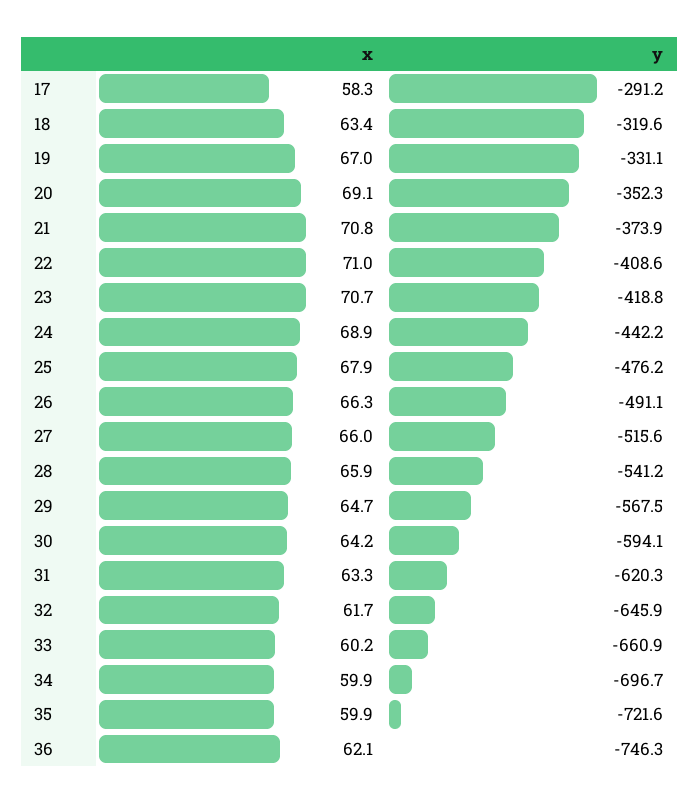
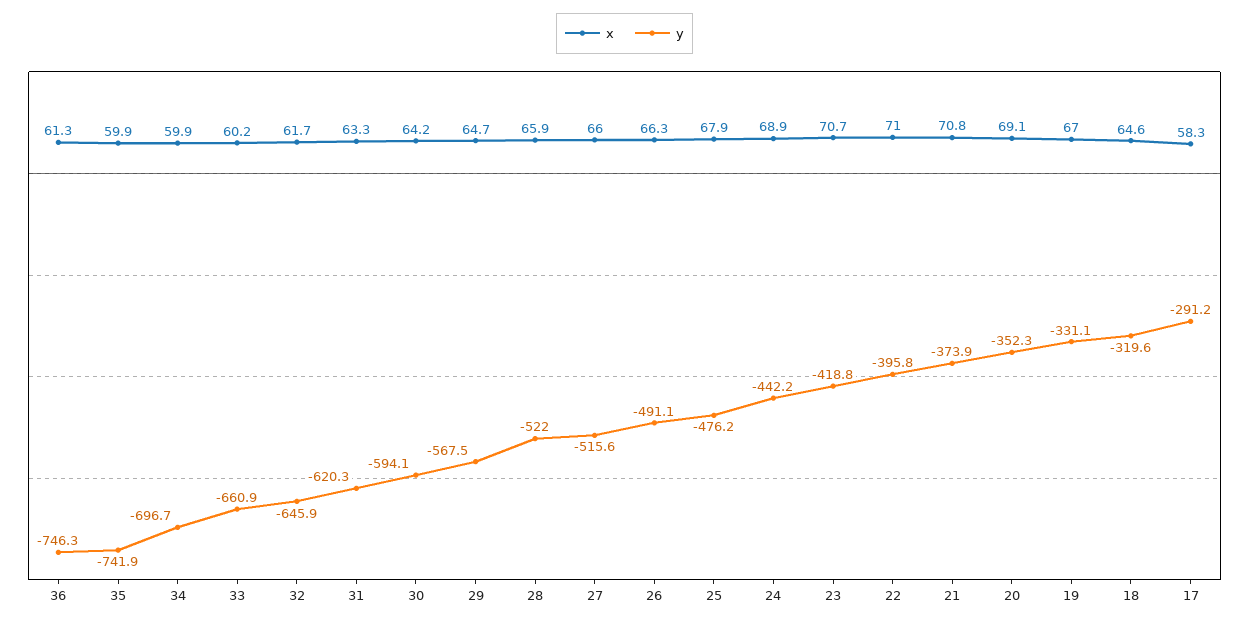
x, 18: 63.4 -> 64.6
y, 22: -408.6 -> -395.8
y, 28: -541.2 -> -522
y, 35: -721.6 -> -741.9
x, 36: 62.1 -> 61.3

